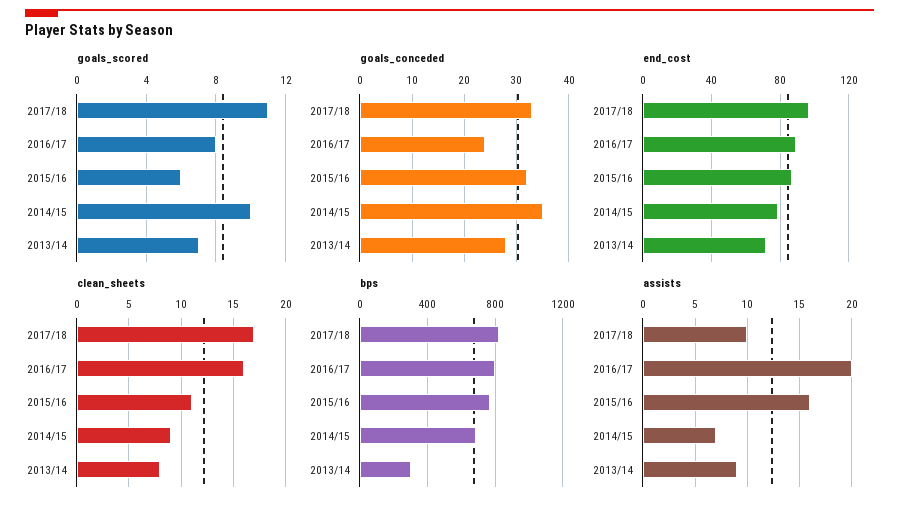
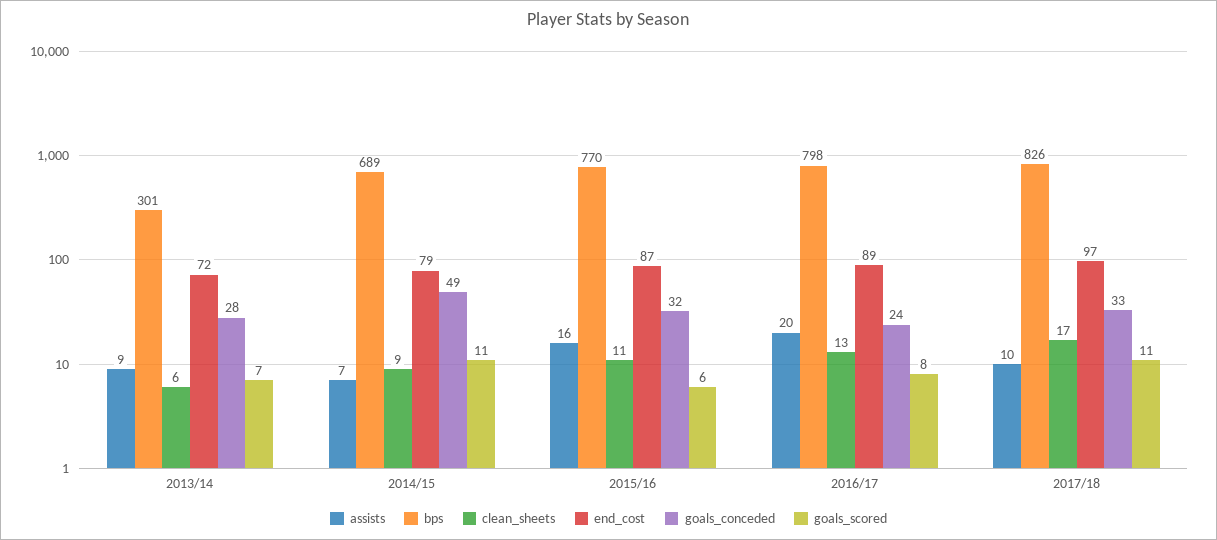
goals_scored, 2014/15: 10 -> 11
goals_conceded, 2014/15: 35 -> 49
clean_sheets, 2016/17: 16 -> 13
clean_sheets, 2013/14: 8 -> 6

